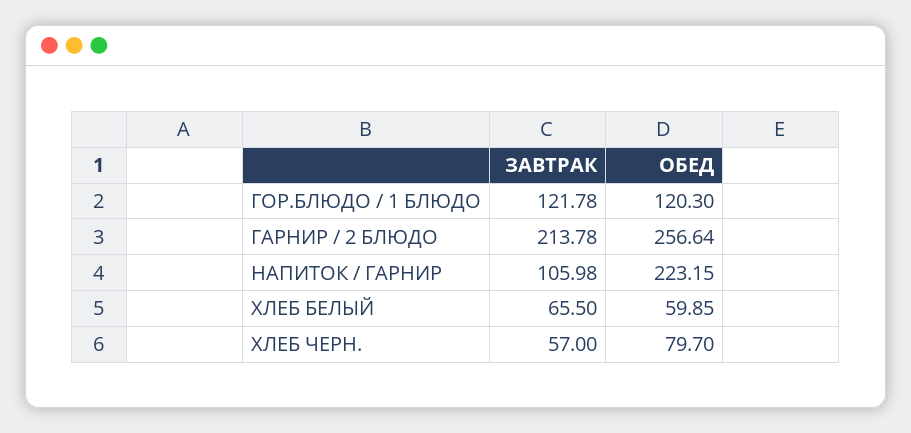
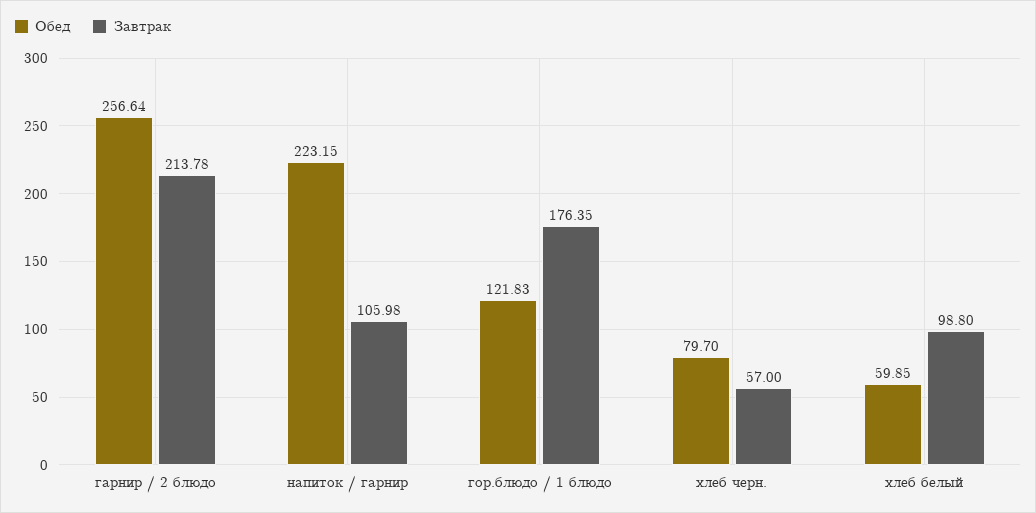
ЗАВТРАК, ГОР.БЛЮДО / 1 БЛЮДО: 121.78 -> 176.35
ОБЕД, ГОР.БЛЮДО / 1 БЛЮДО: 120.3 -> 121.83
ЗАВТРАК, ХЛЕБ БЕЛЫЙ: 65.5 -> 98.8

